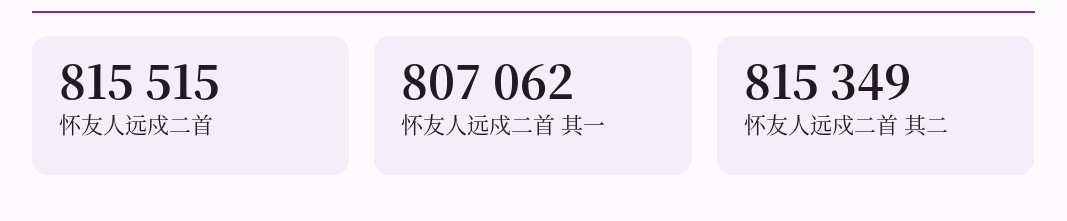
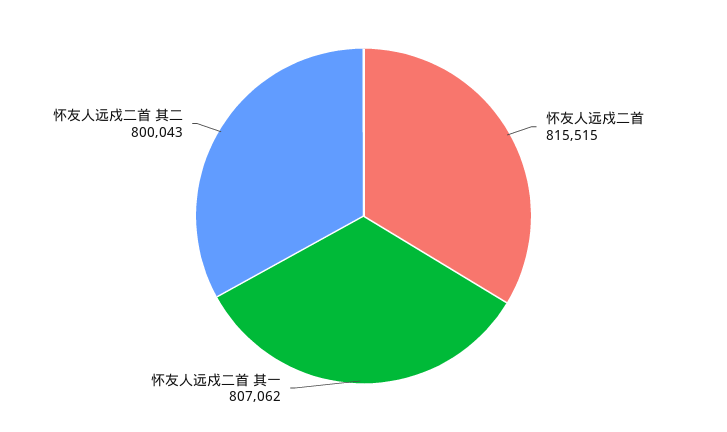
怀友人远戍二首 其二: 815349 -> 800043

